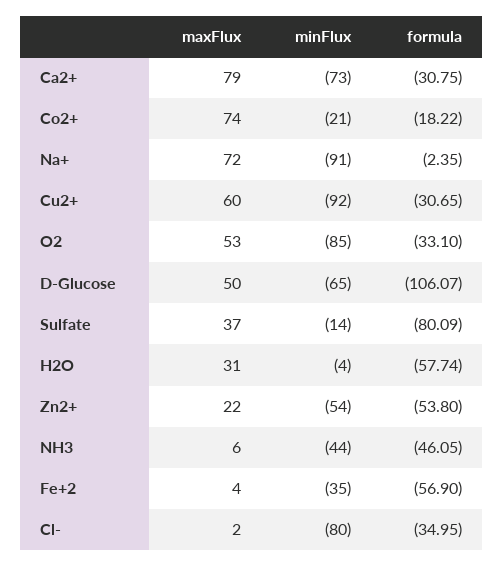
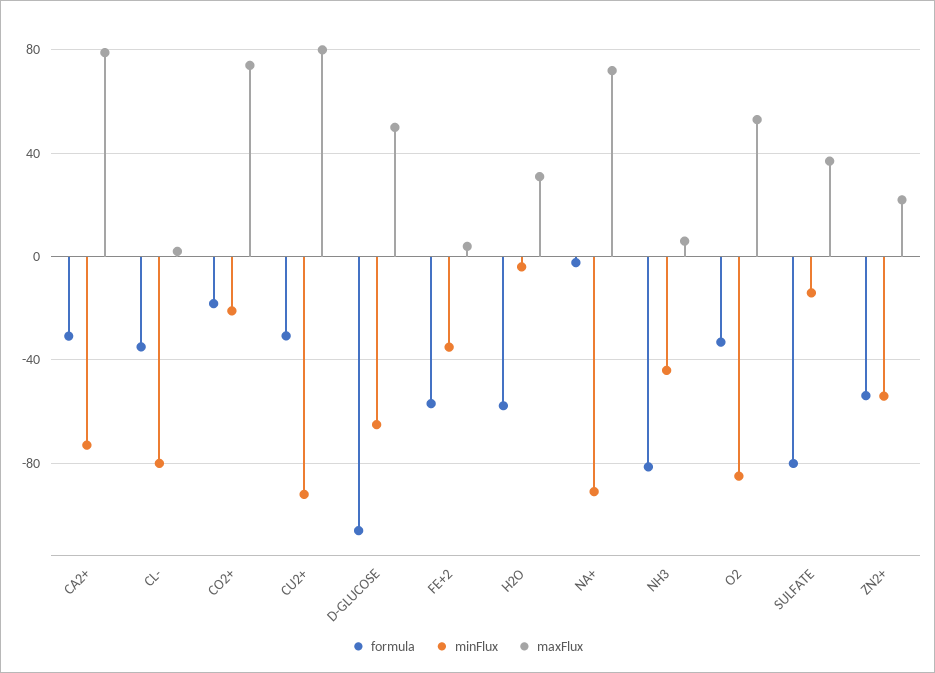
maxFlux, Cu2+: 60 -> 80
formula, NH3: -46.05 -> -80

